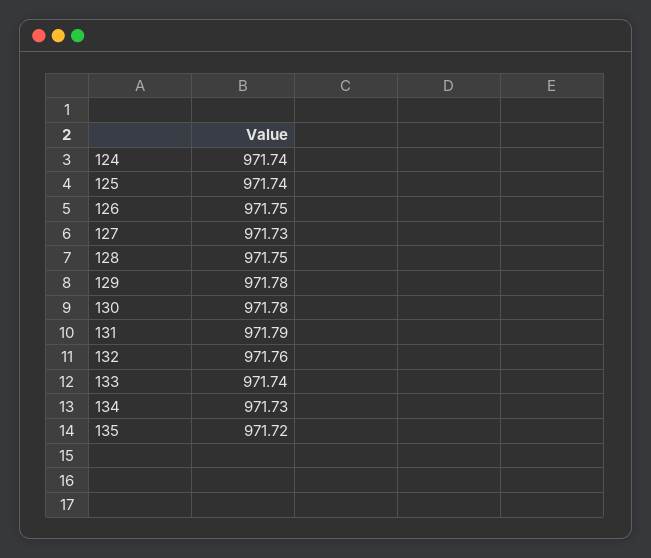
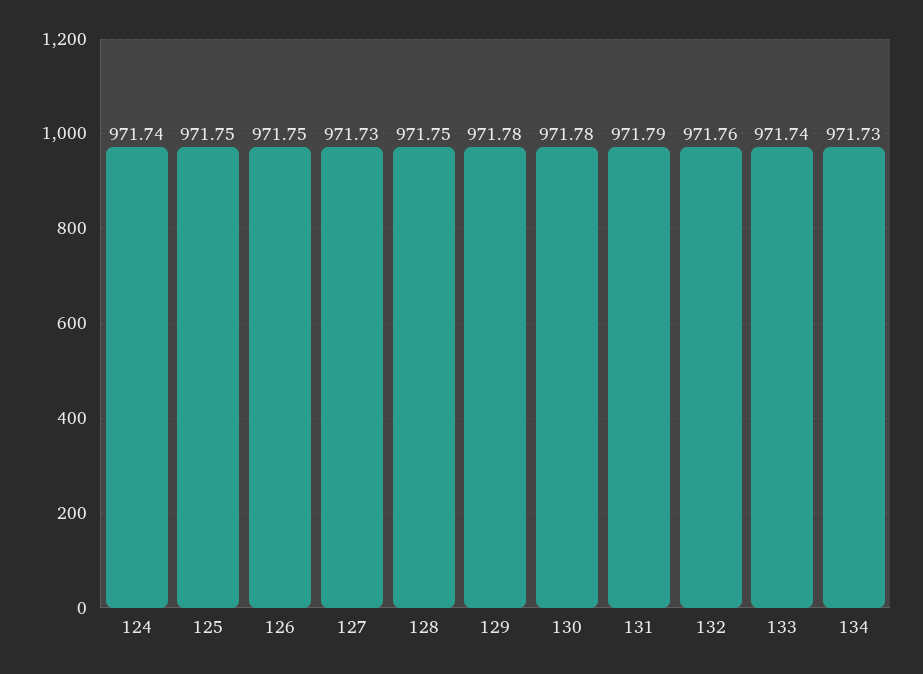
125: 971.74 -> 971.75
135: 971.72 -> none

